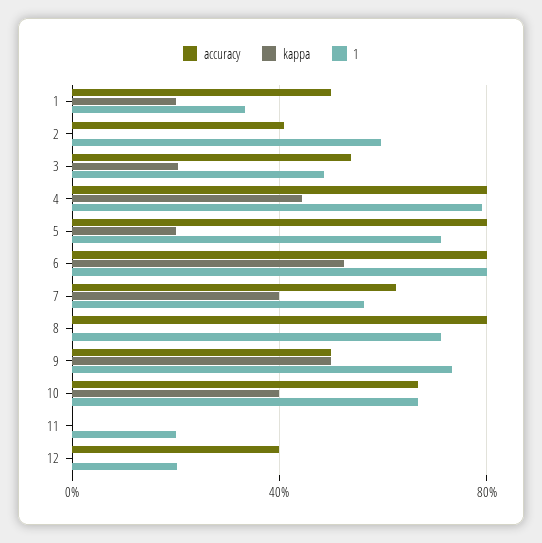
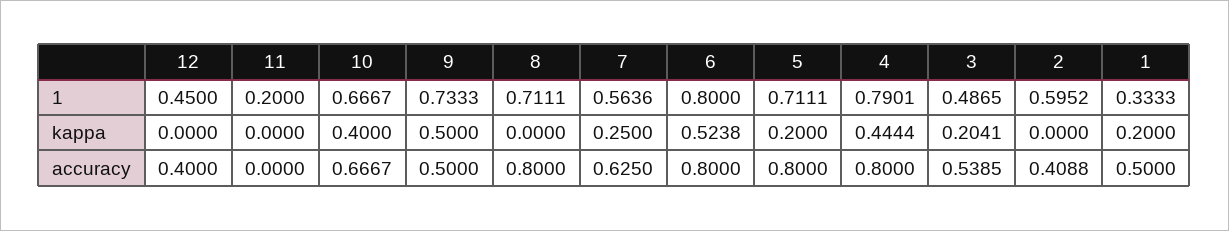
kappa, 7: 0.4 -> 0.25
1, 12: 0.2 -> 0.45

